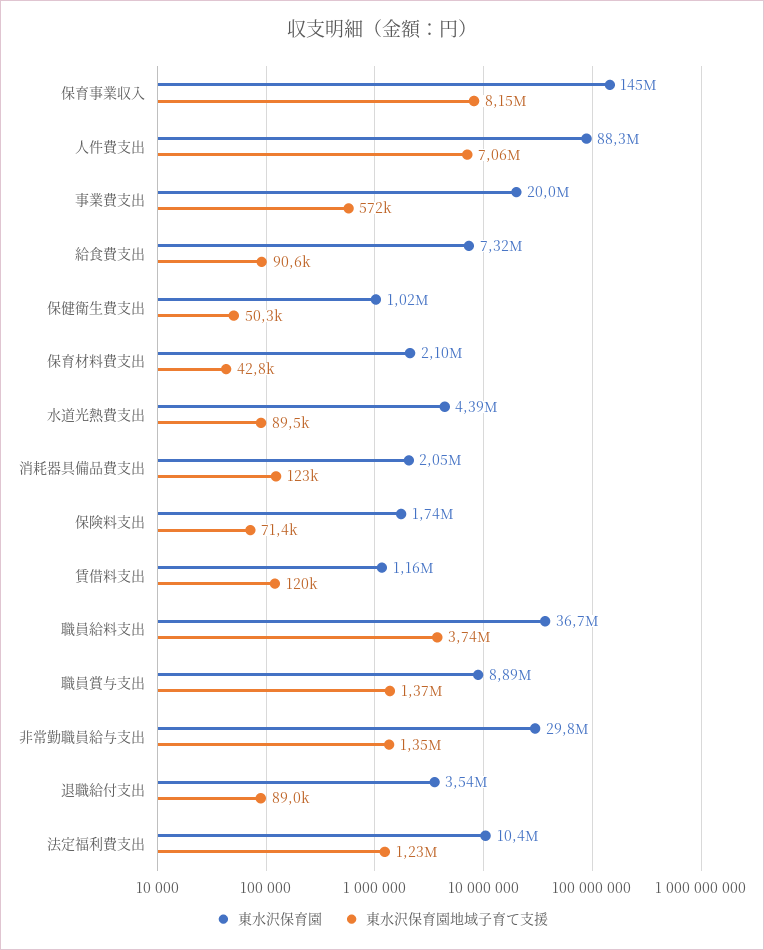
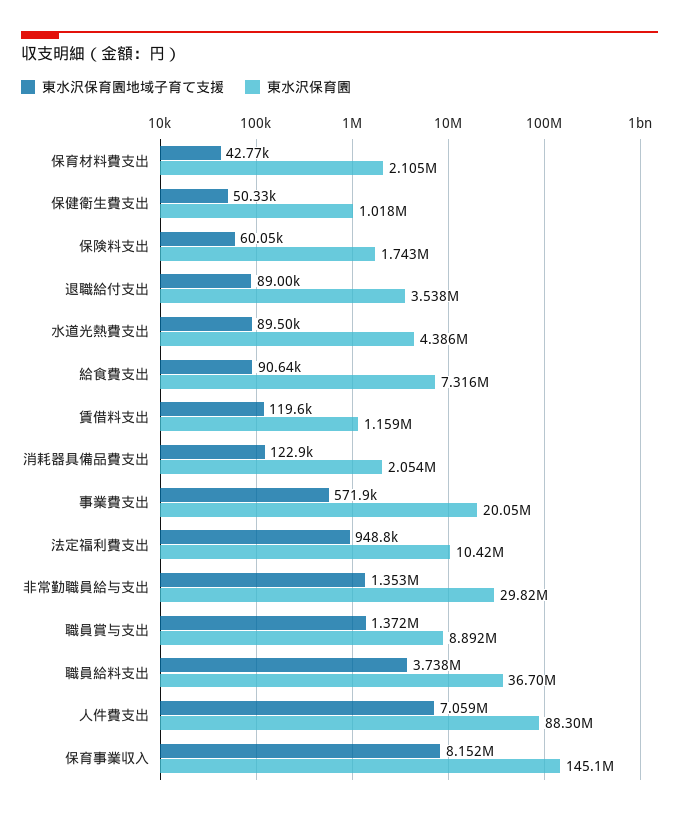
東水沢保育園地域子育て支援, 保険料支出: 71400 -> 60050
東水沢保育園地域子育て支援, 法定福利費支出: 1230000 -> 948800

